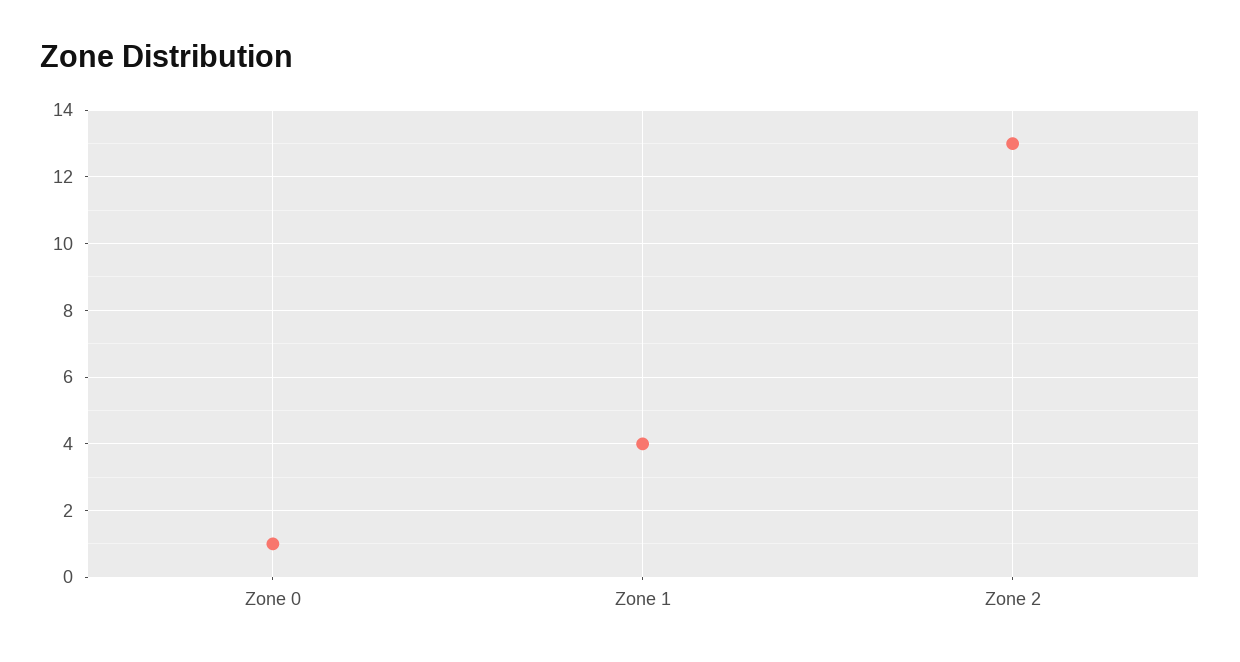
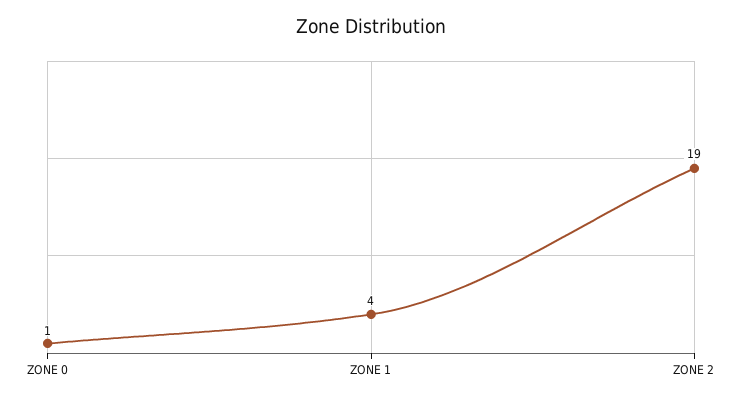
Zone 2: 13 -> 19

